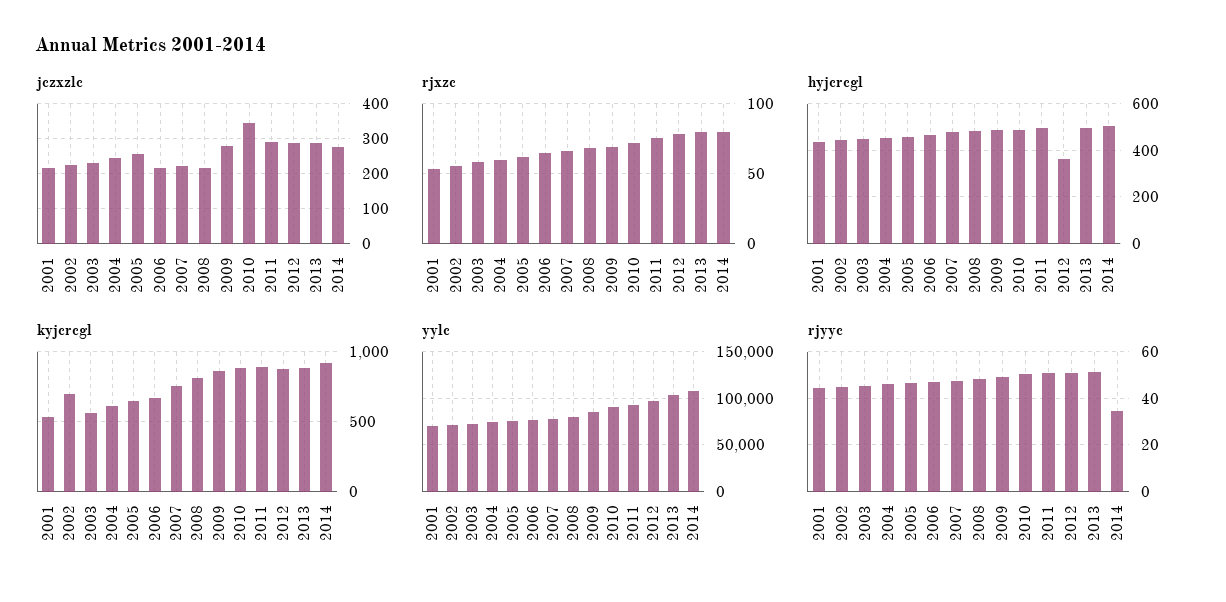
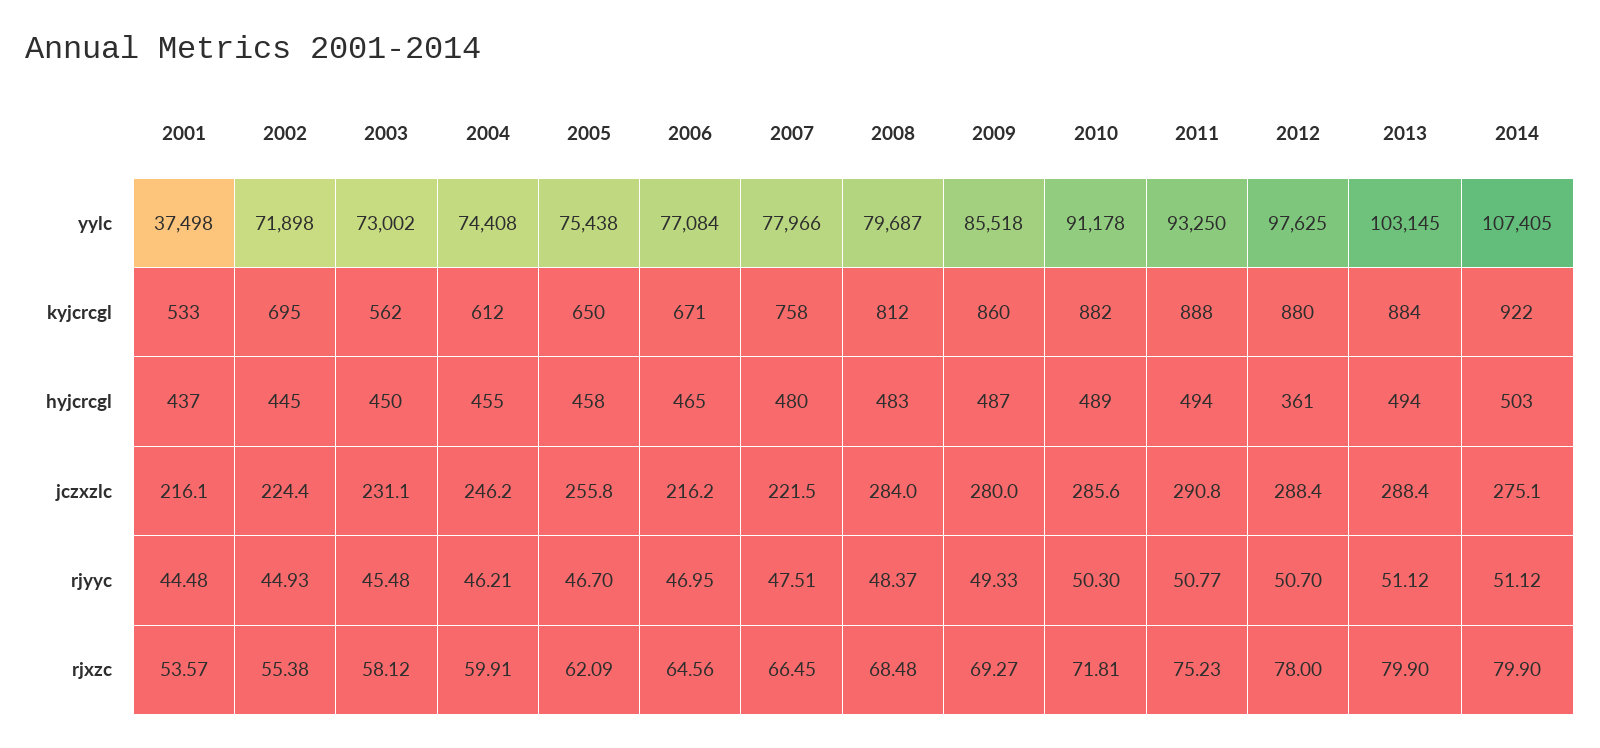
jczxzlc, 2008: 220 -> 284
jczxzlc, 2010: 340 -> 285.6
yylc, 2001: 70000 -> 37498
rjyyc, 2014: 35 -> 51.12

